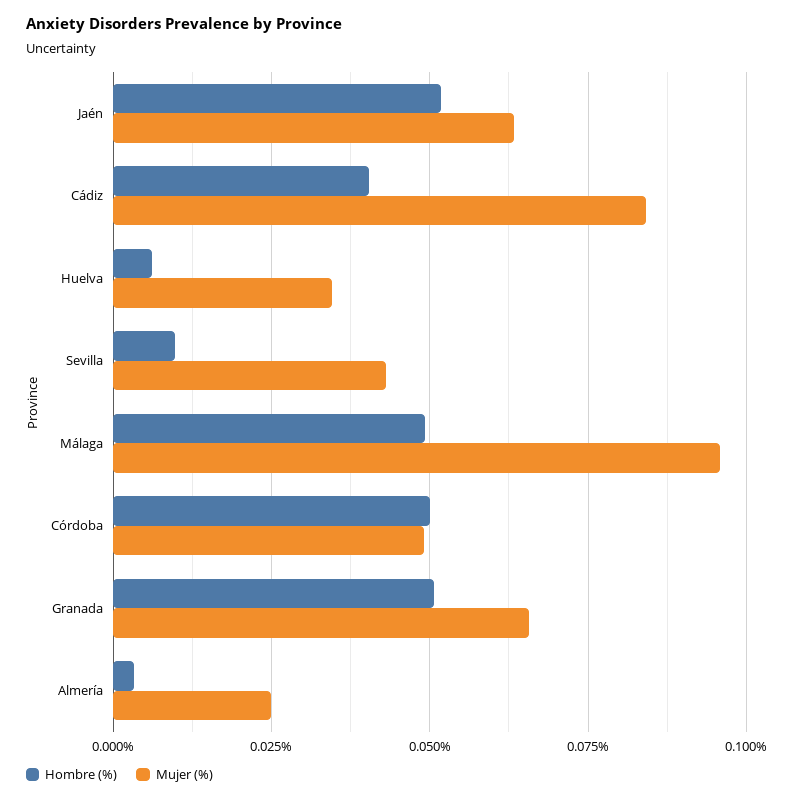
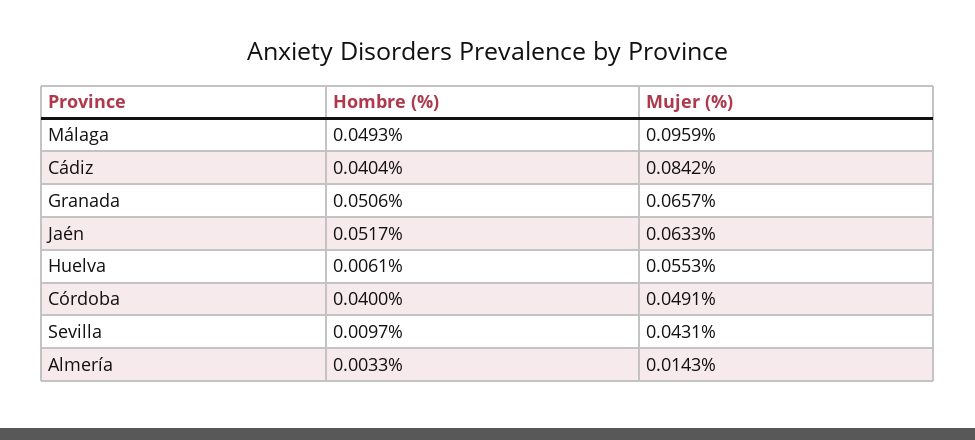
Mujer (%), Huelva: 0.035 -> 0.0553
Hombre (%), Córdoba: 0.05 -> 0.04
Mujer (%), Almería: 0.025 -> 0.0143

